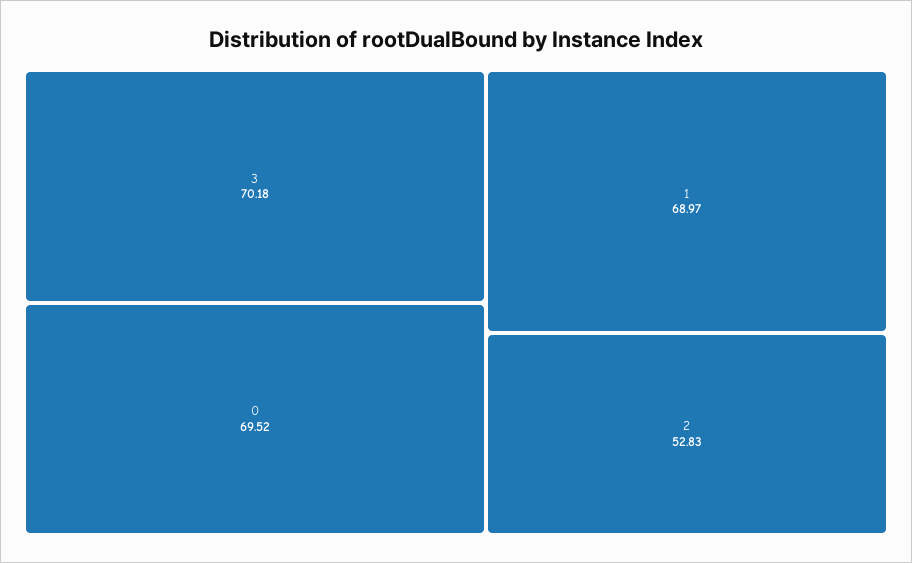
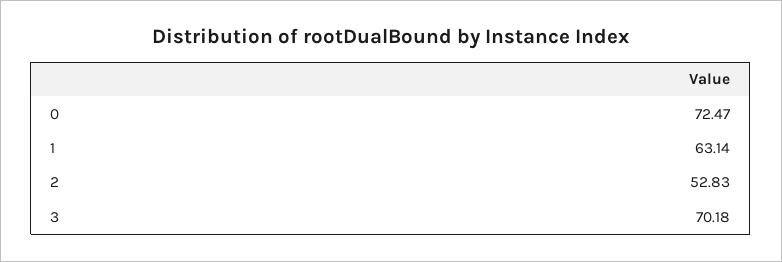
0: 69.52 -> 72.47
1: 68.97 -> 63.14

